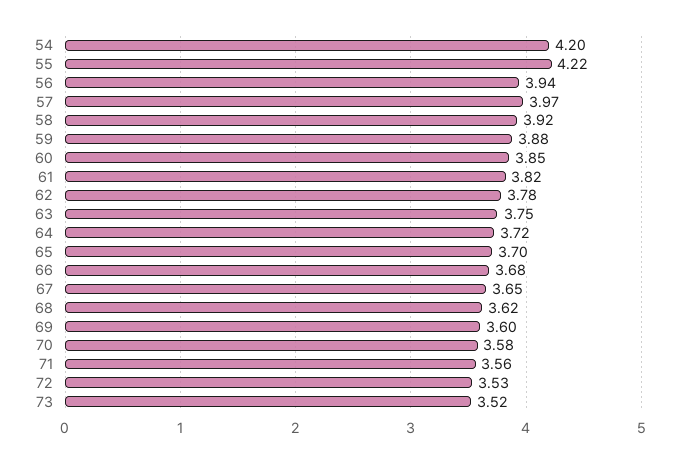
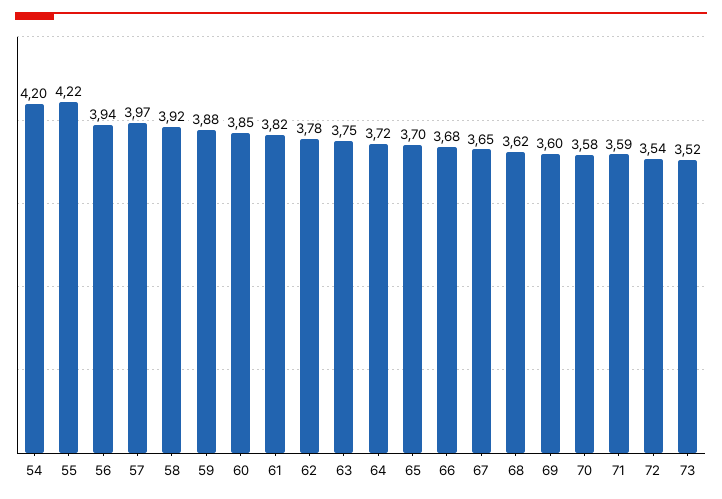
71: 3.56 -> 3.59
72: 3.53 -> 3.54

